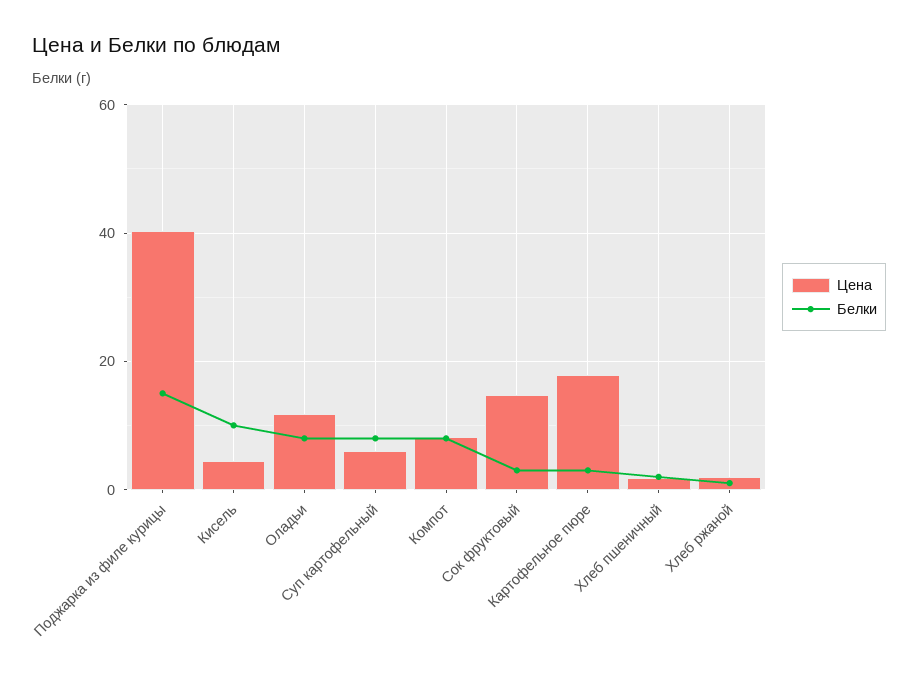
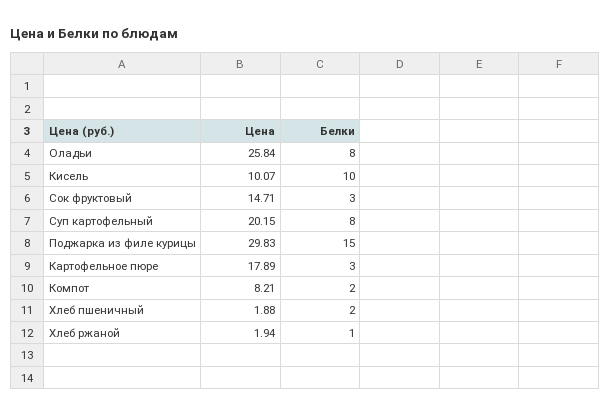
Цена, Поджарка из филе курицы: 40 -> 29.83
Цена, Кисель: 4 -> 10.07
Цена, Оладьи: 12 -> 25.84
Цена, Суп картофельный: 6 -> 20.15
Белки, Компот: 8 -> 2

